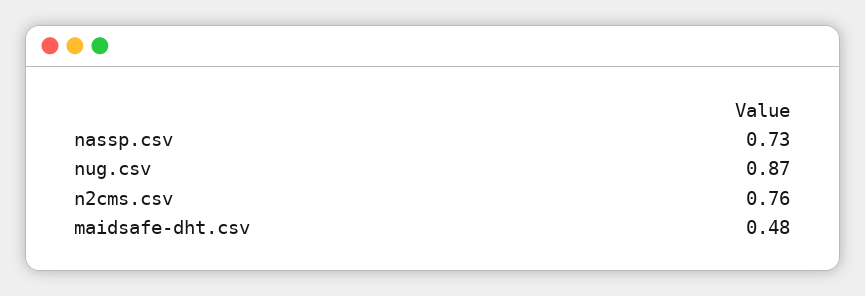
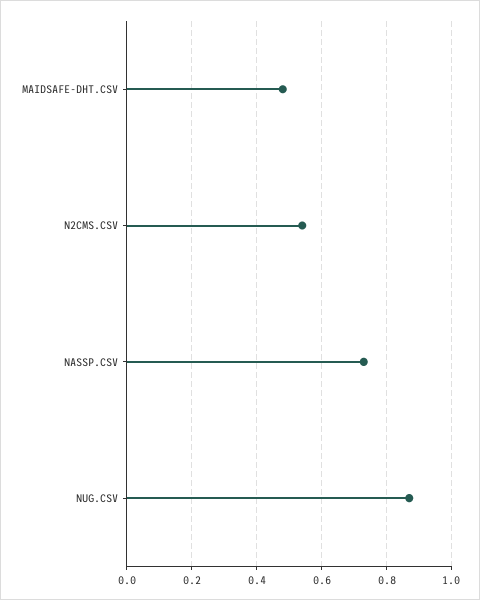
n2cms.csv: 0.76 -> 0.55

